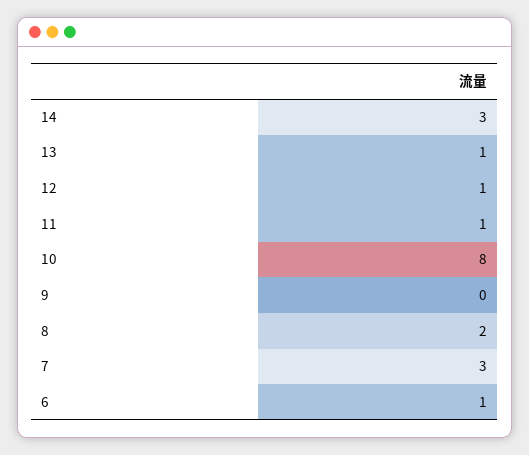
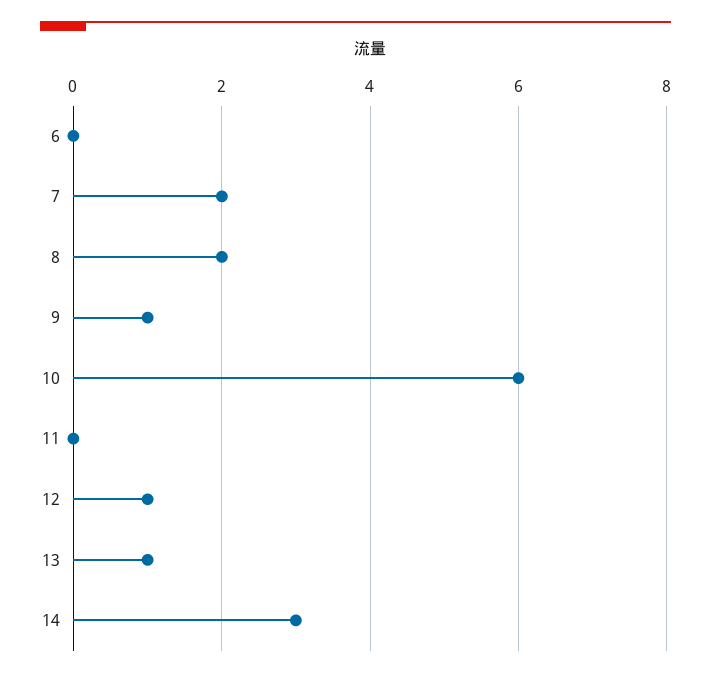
11: 1 -> 0
10: 8 -> 6
9: 0 -> 1
7: 3 -> 2
6: 1 -> 0

